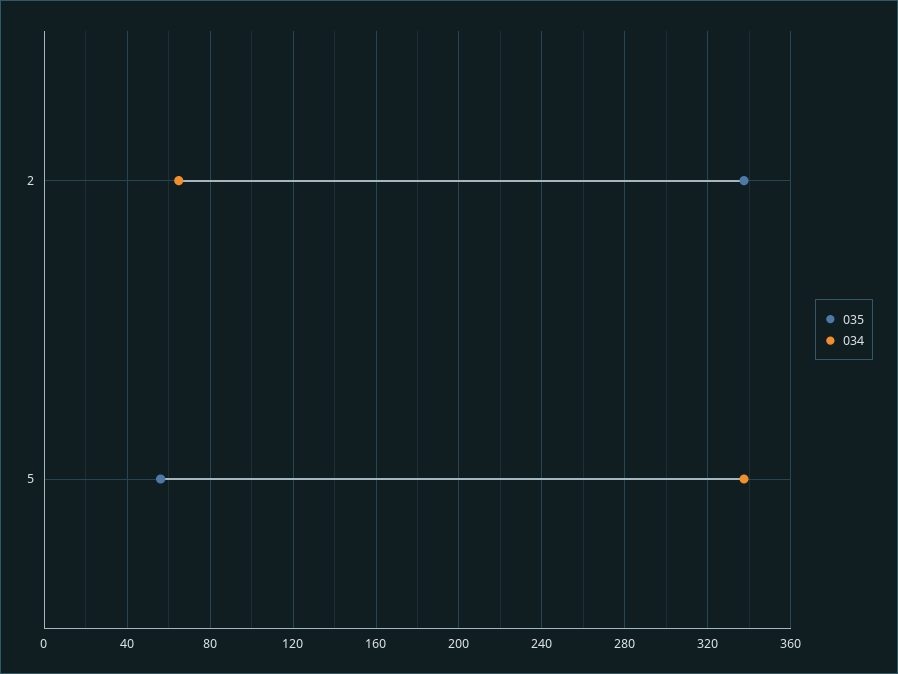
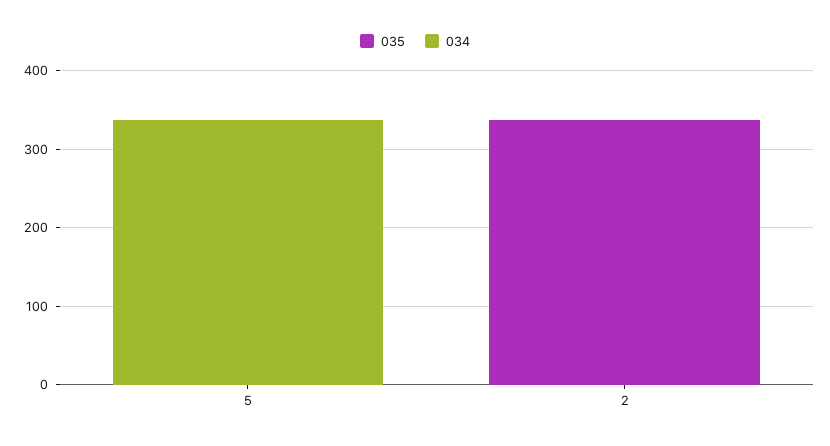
034, 2: 65 -> 0
035, 5: 55 -> 0

